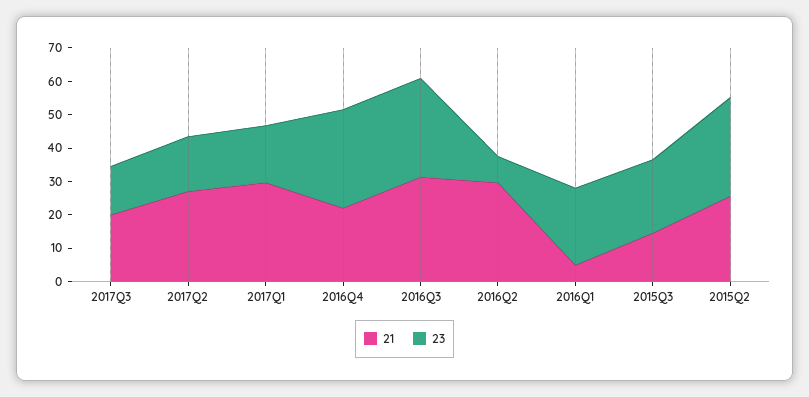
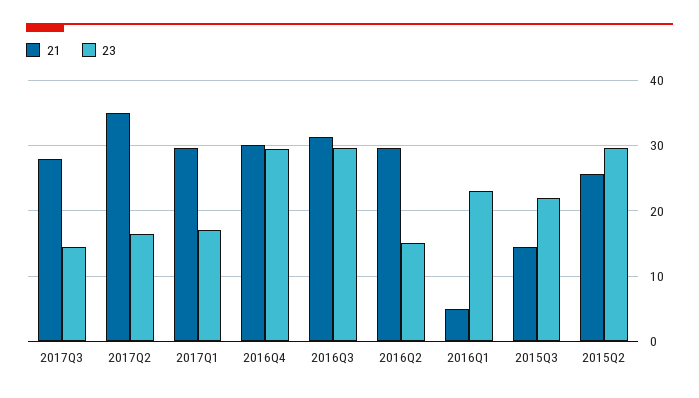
21, 2017Q3: 20 -> 28
21, 2017Q2: 27.5 -> 35
21, 2016Q4: 22.5 -> 30
23, 2016Q2: 7.5 -> 15

